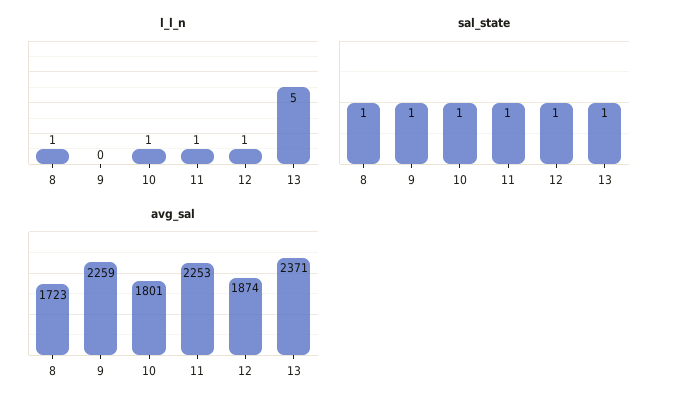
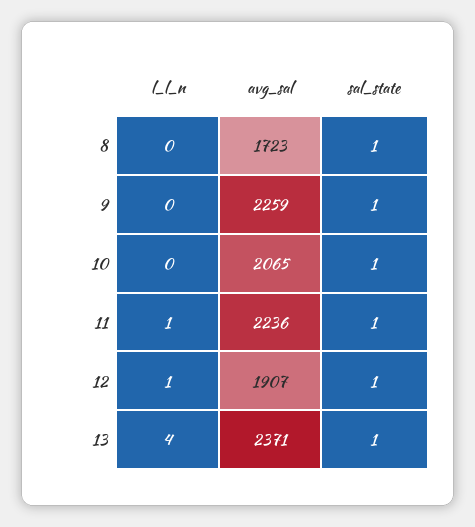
l_l_n, 8: 1 -> 0
l_l_n, 10: 1 -> 0
l_l_n, 13: 5 -> 4
avg_sal, 10: 1801 -> 2065
avg_sal, 11: 2253 -> 2236
avg_sal, 12: 1874 -> 1907

